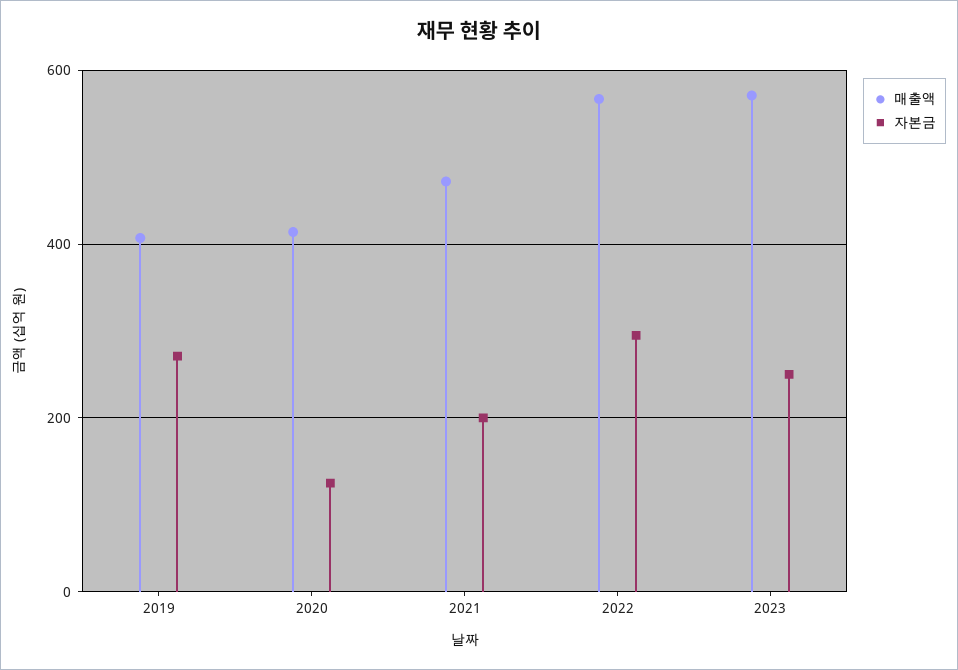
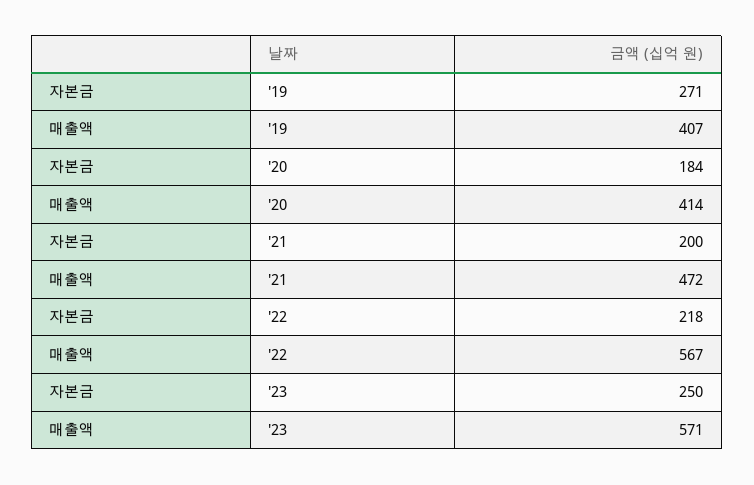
자본금, 2020: 120 -> 184
자본금, 2022: 300 -> 218

